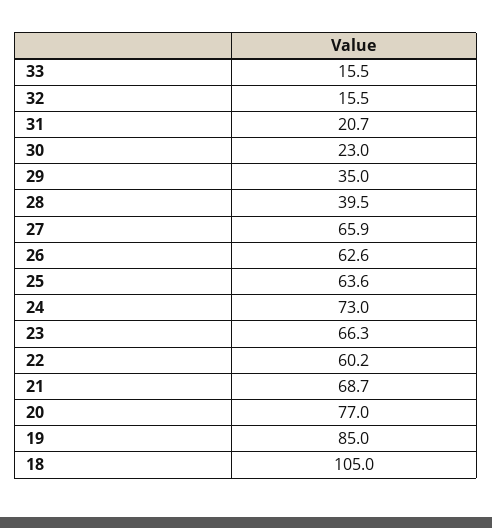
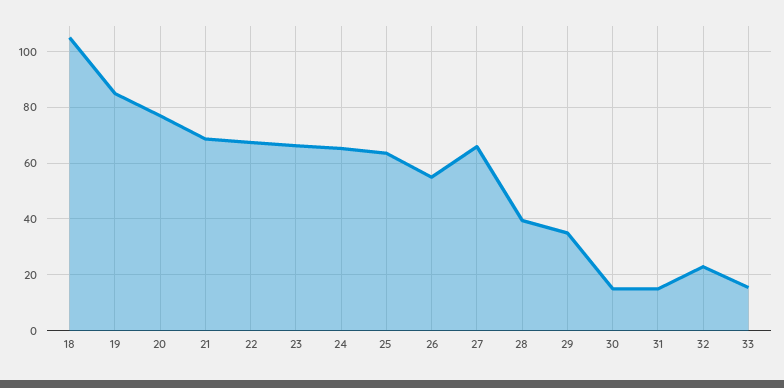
32: 15.5 -> 22.5
31: 20.7 -> 15
30: 23 -> 15
26: 62.6 -> 55
24: 73 -> 65
22: 60.2 -> 67.5

